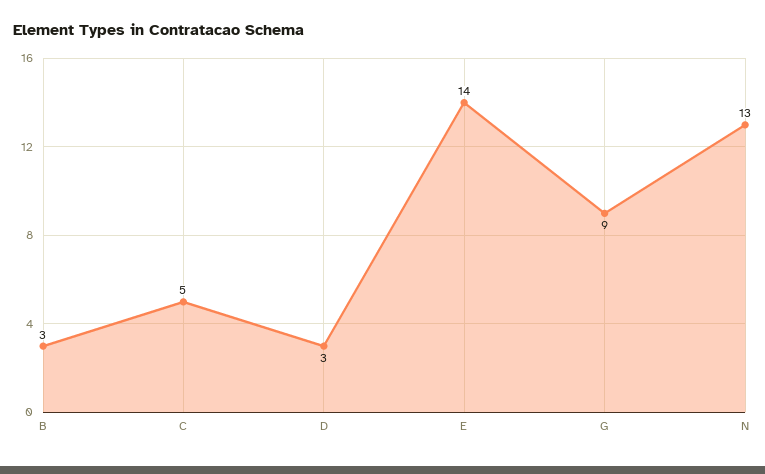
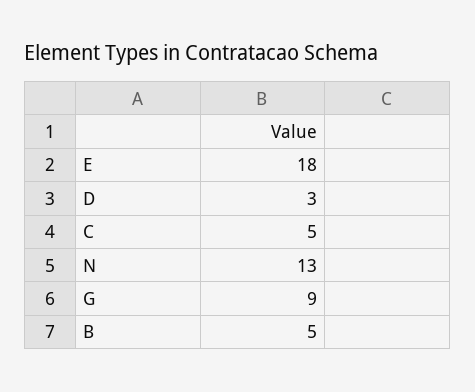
B: 3 -> 5
E: 14 -> 18

